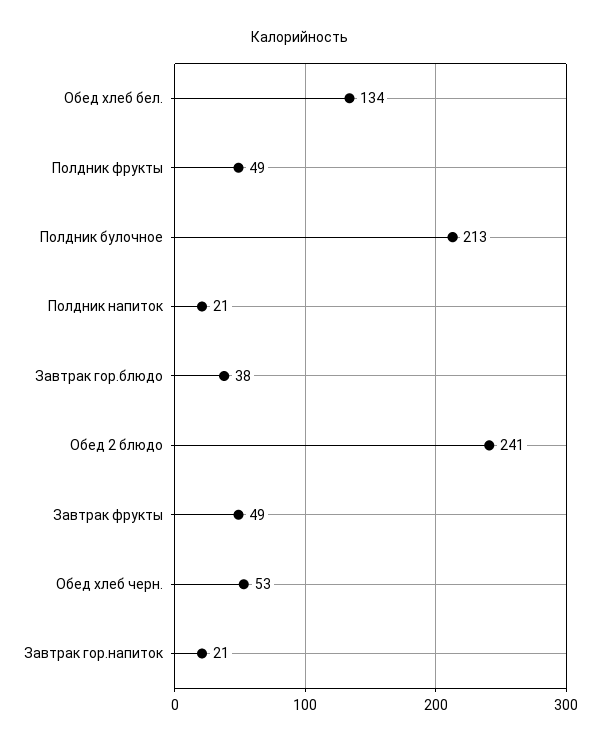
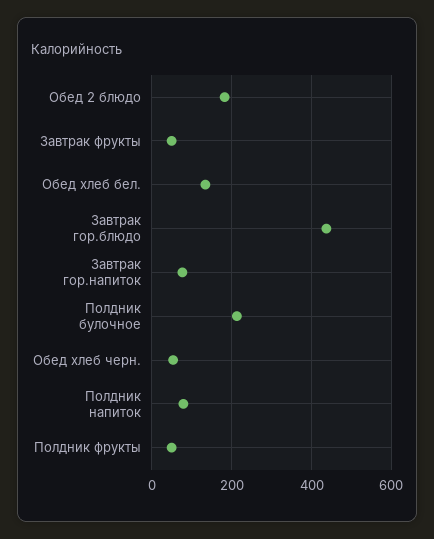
Полдник напиток: 21 -> 80
Завтрак гор.блюдо: 38 -> 440
Обед 2 блюдо: 241 -> 180
Завтрак гор.напиток: 21 -> 80

